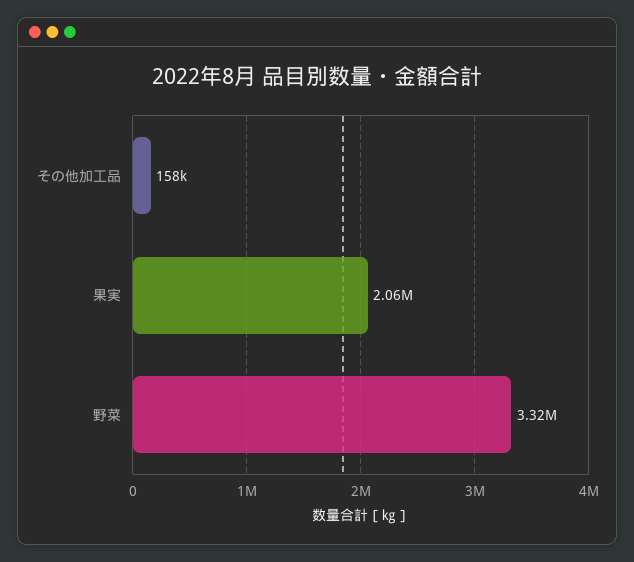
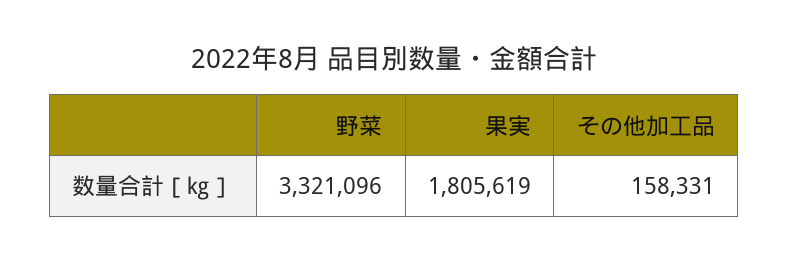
果実: 2060000 -> 1805619

